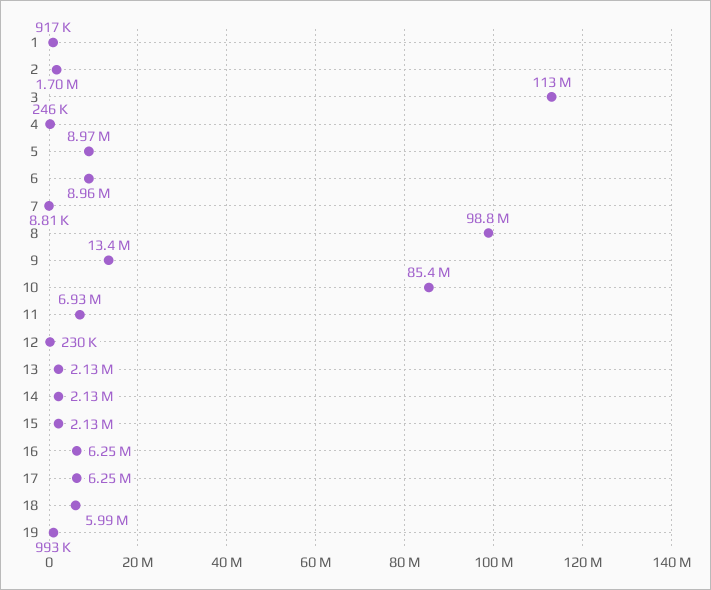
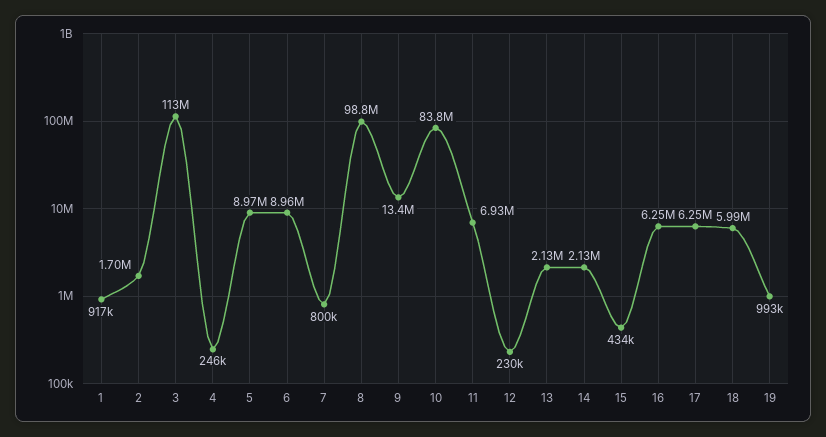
7: 8810 -> 800000
10: 85400000 -> 83800000
15: 2130000 -> 434000

